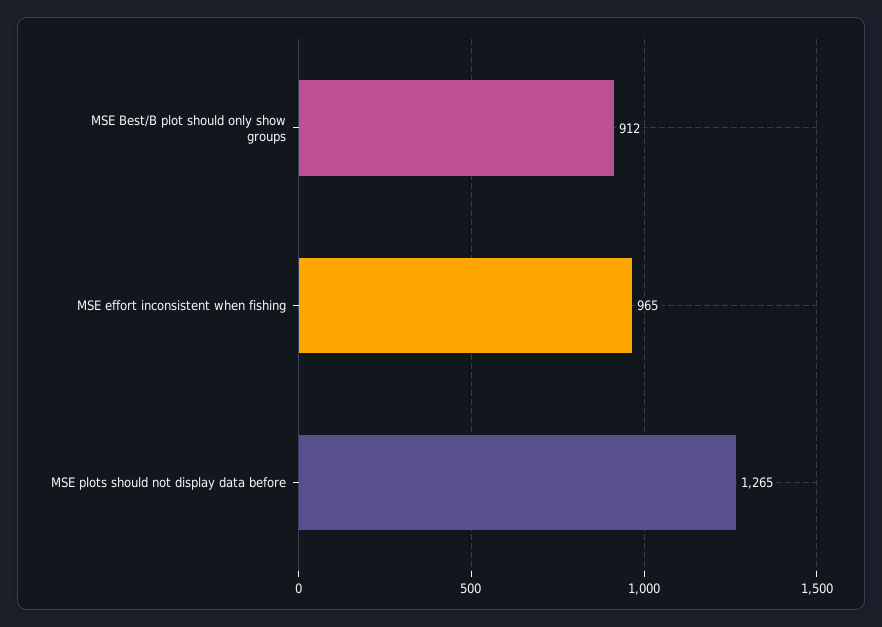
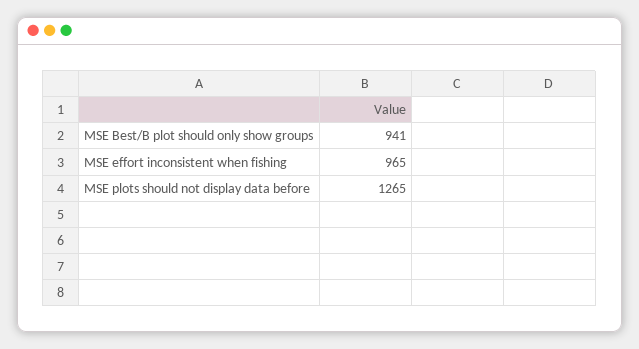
MSE Best/B plot should only show groups: 912 -> 941

